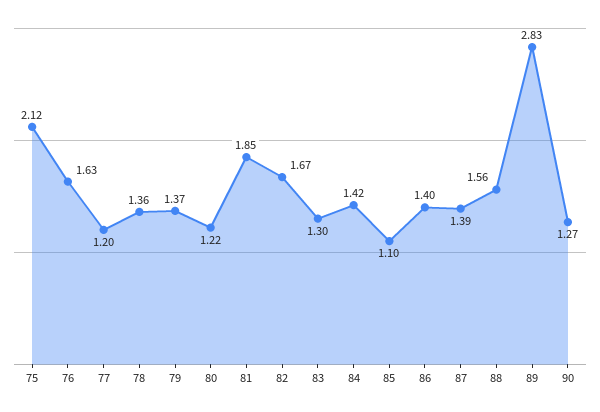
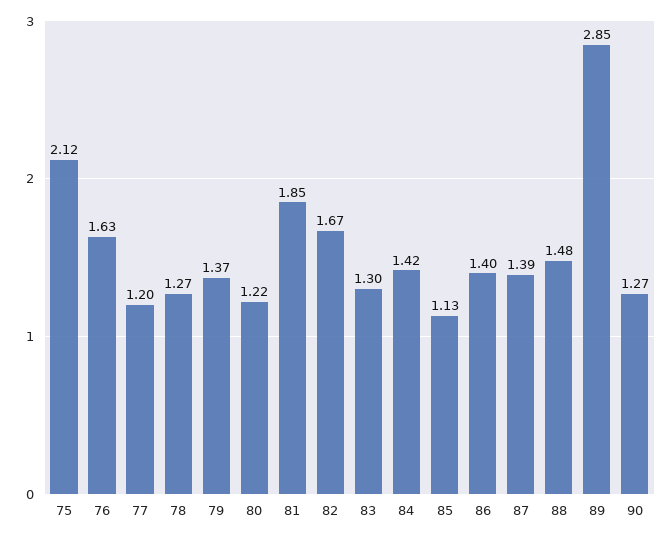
78: 1.36 -> 1.27
85: 1.1 -> 1.13
88: 1.56 -> 1.48
89: 2.83 -> 2.85

